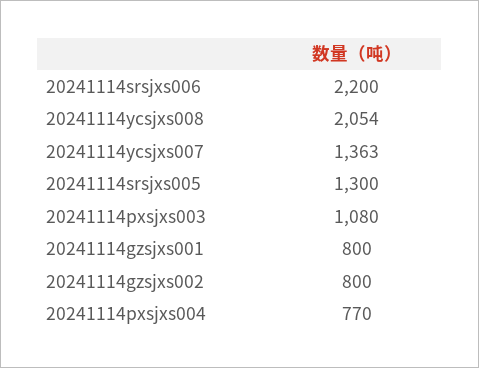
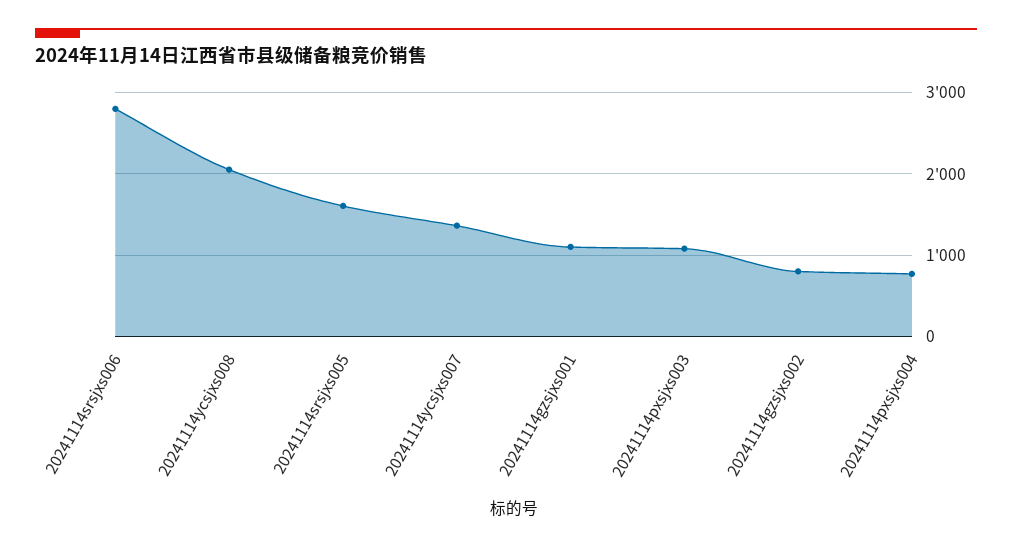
20241114srsjxs006: 2200 -> 2800
20241114srsjxs005: 1300 -> 1600
20241114gzsjxs001: 800 -> 1100

